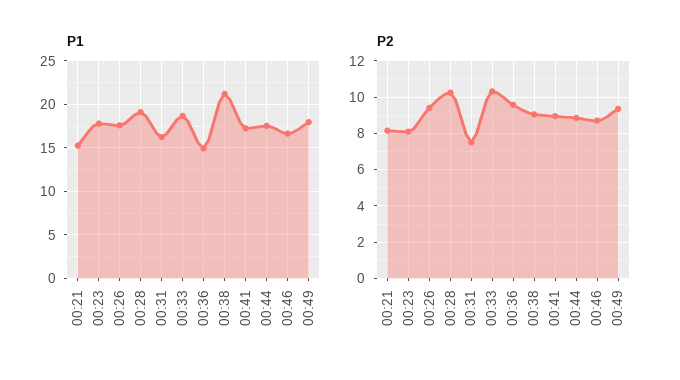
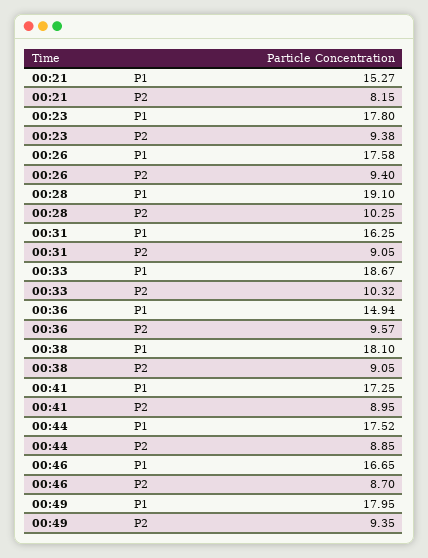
P1, 00:38: 21 -> 18.1
P2, 00:23: 8 -> 9.38
P2, 00:31: 7.5 -> 9.05

